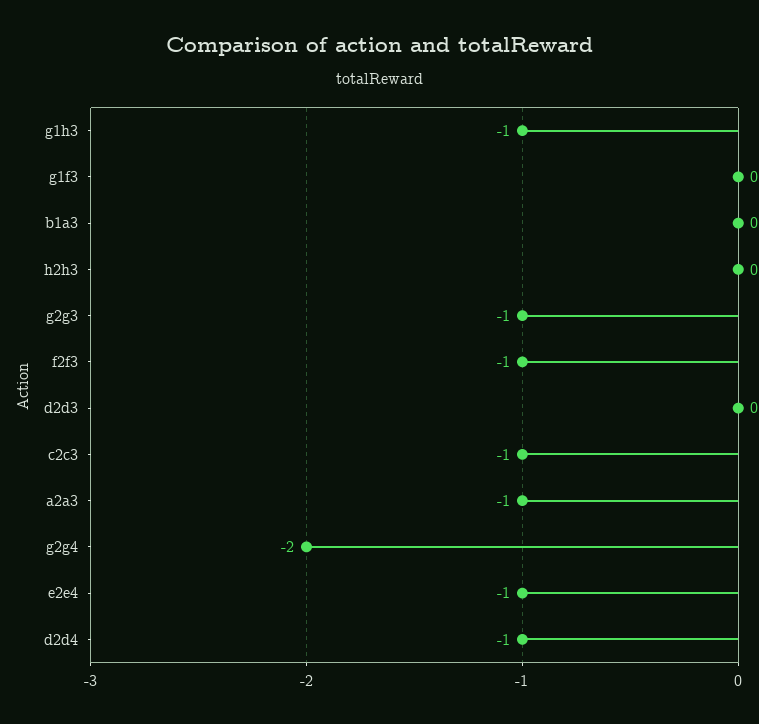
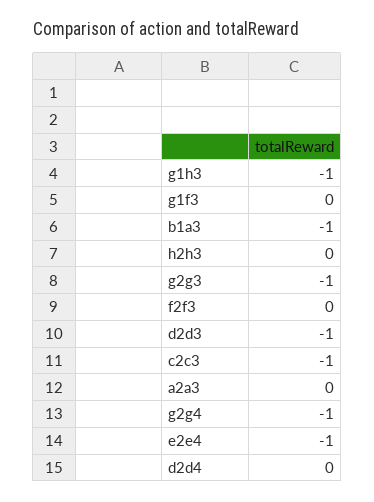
b1a3: 0 -> -1
f2f3: -1 -> 0
d2d3: 0 -> -1
a2a3: -1 -> 0
g2g4: -2 -> -1
d2d4: -1 -> 0

